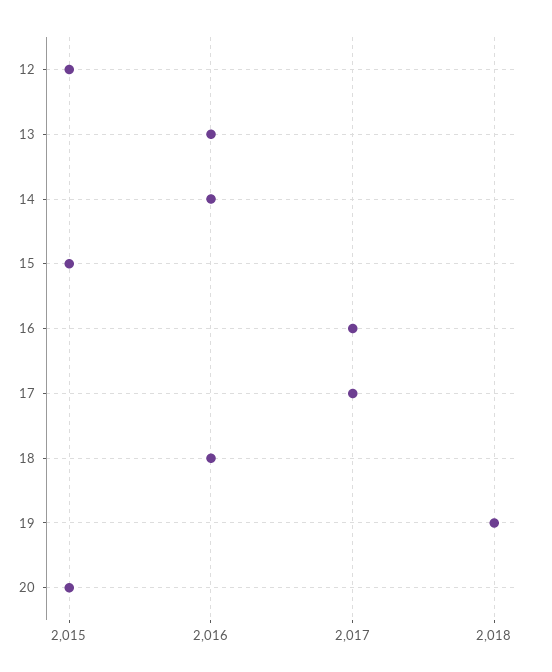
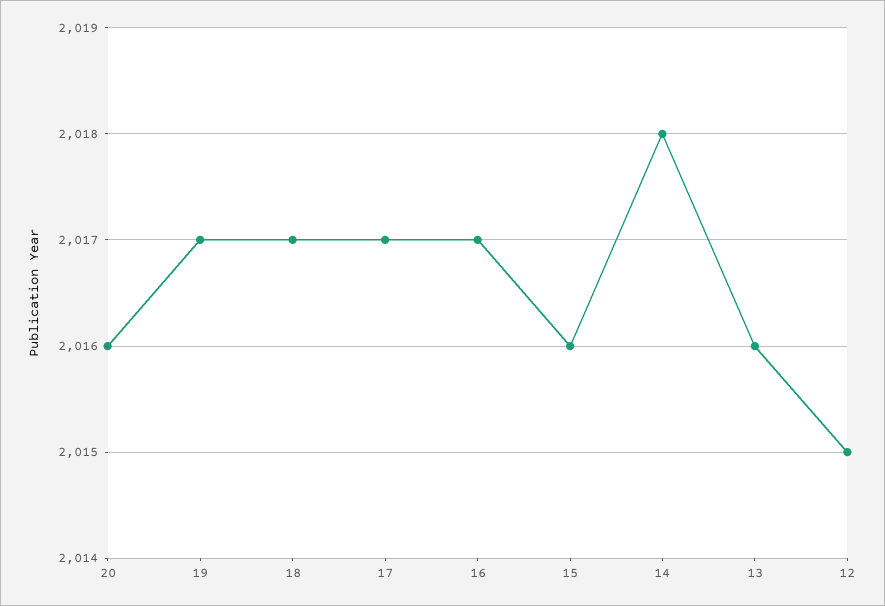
14: 2016 -> 2018
15: 2015 -> 2016
18: 2016 -> 2017
19: 2018 -> 2017
20: 2015 -> 2016

